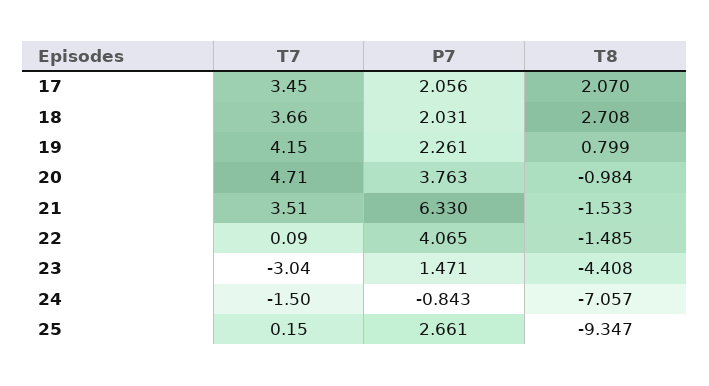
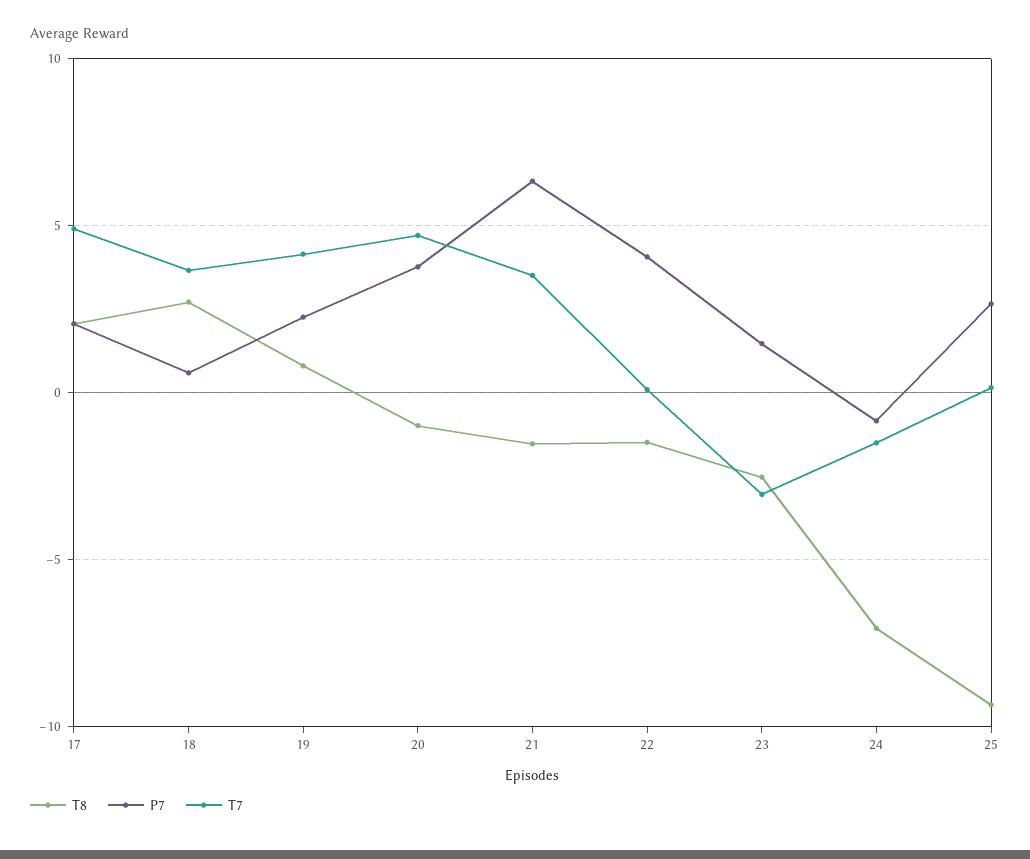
T7, 17: 3.45 -> 5
P7, 18: 2.031 -> 0.5
T8, 23: -4.408 -> -2.5

